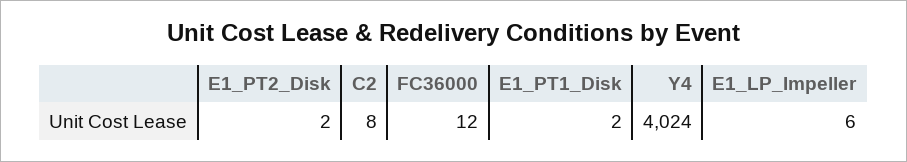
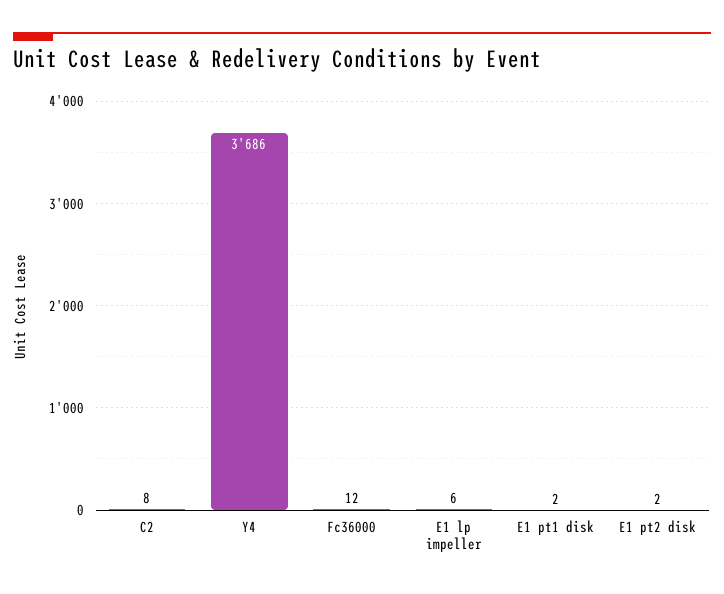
Y4: 4024 -> 3686

